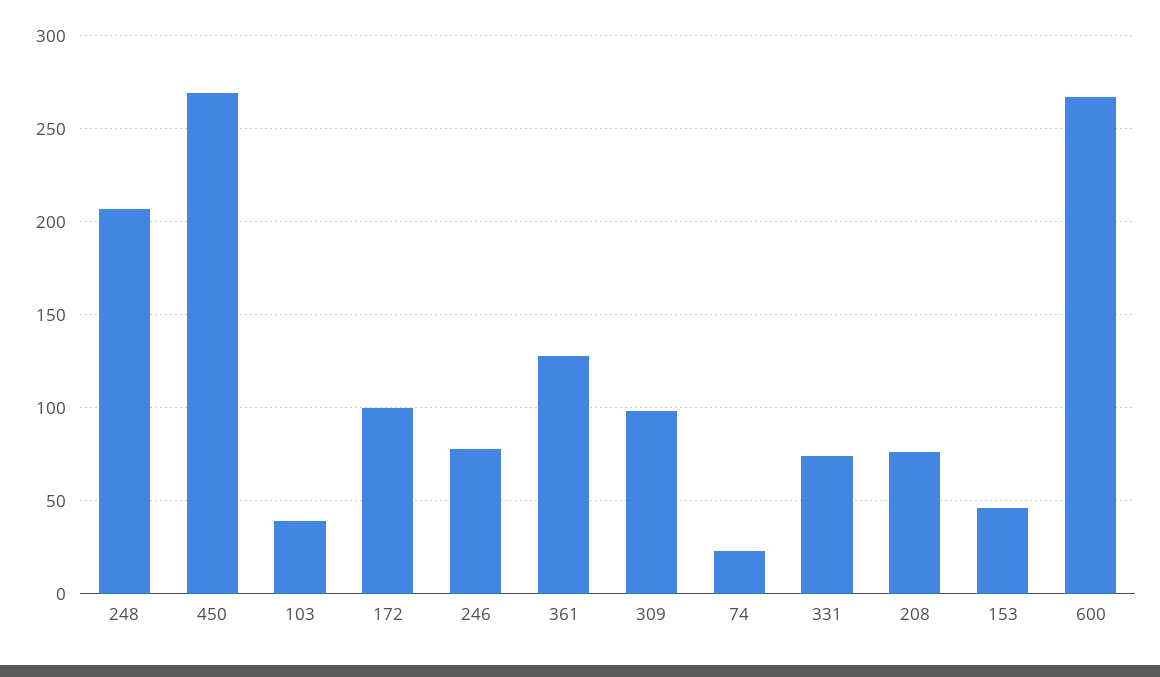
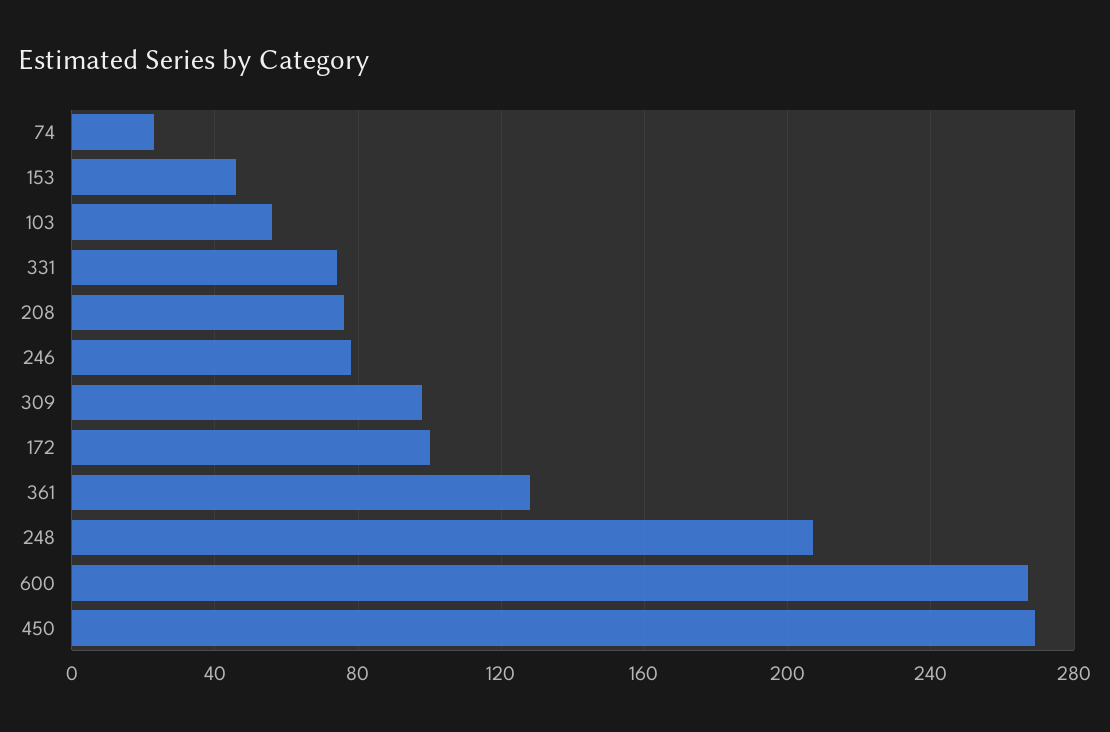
103: 40 -> 55

